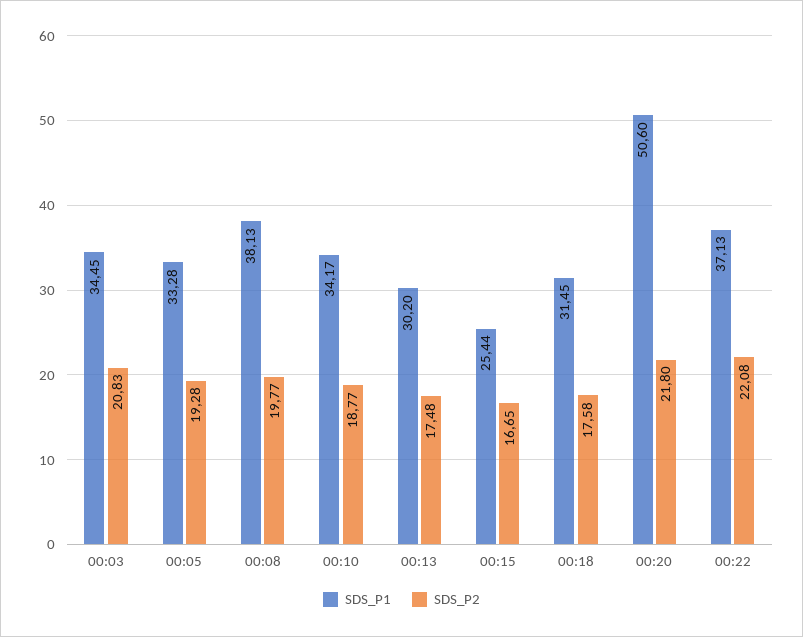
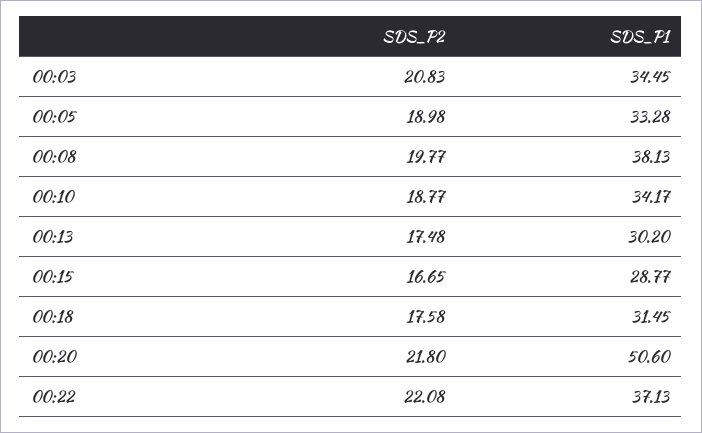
SDS_P2, 00:05: 19.28 -> 18.98
SDS_P1, 00:15: 25.44 -> 28.77

